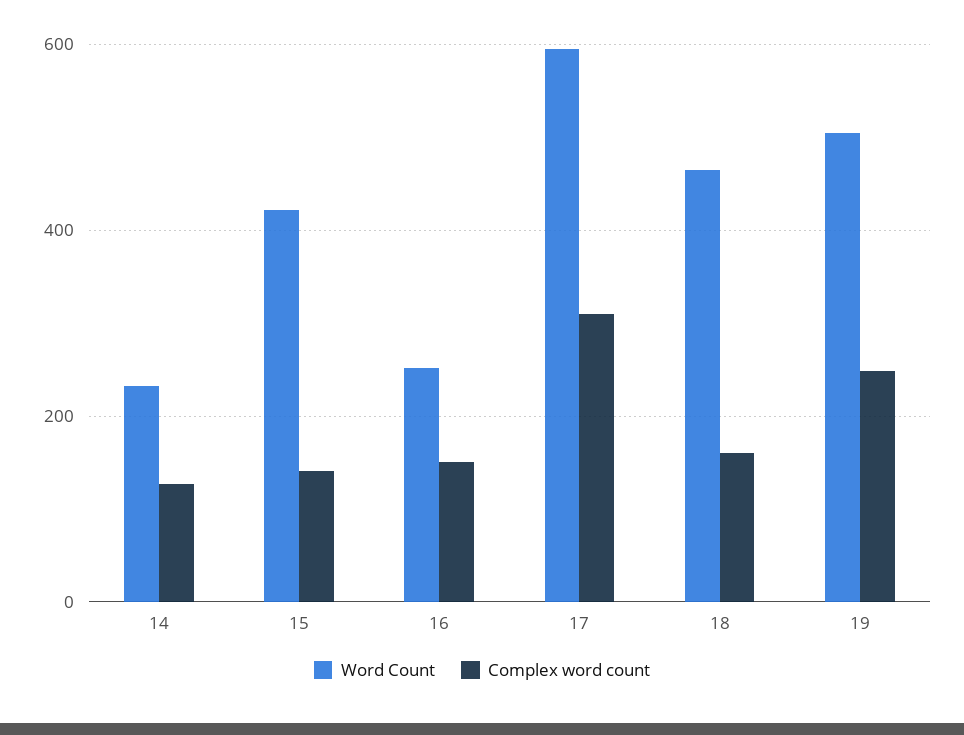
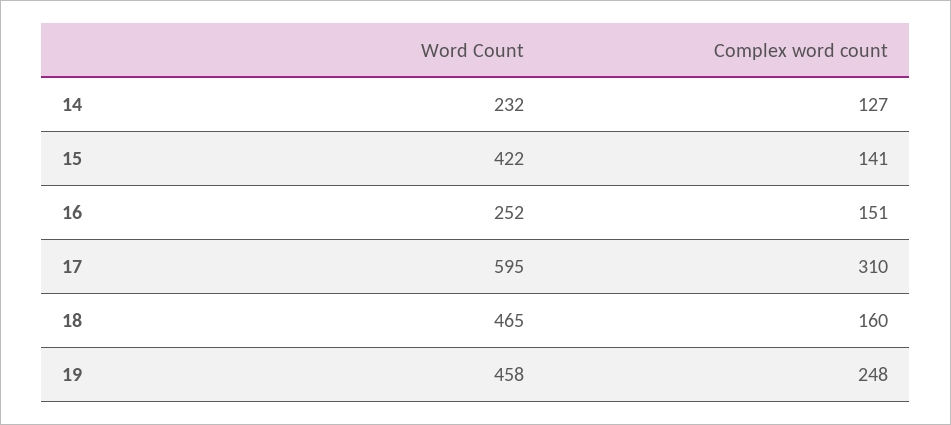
Word Count, 19: 500 -> 458

